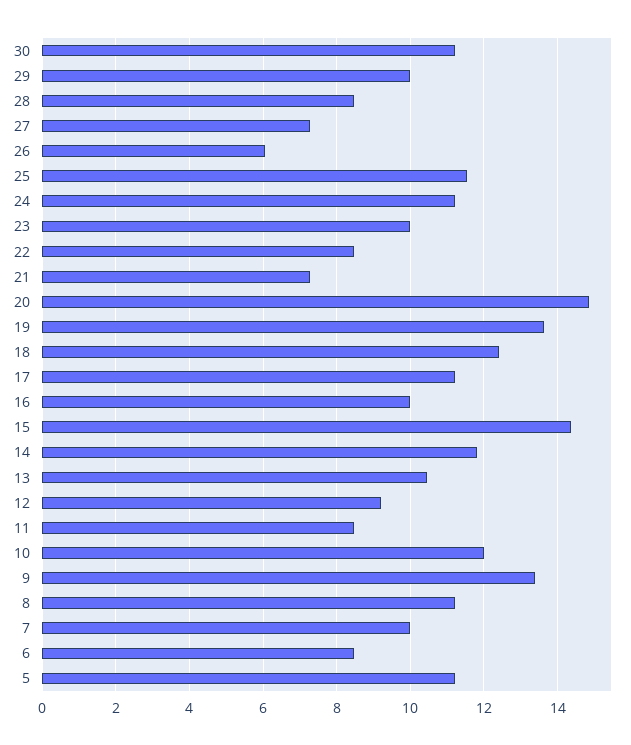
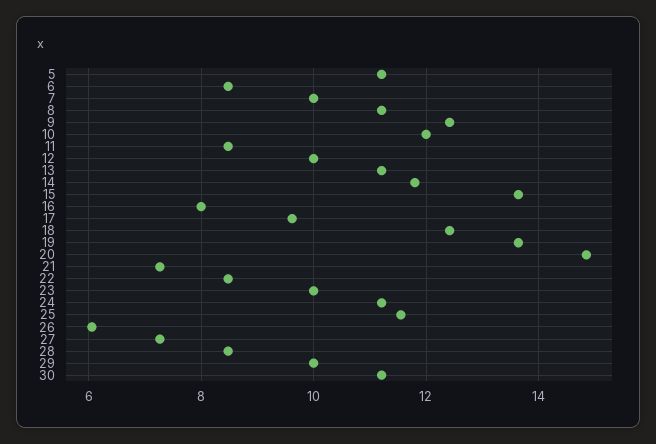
17: 11.2 -> 9.6
16: 10 -> 8
15: 14.4 -> 13.6
13: 10.4 -> 11.2
12: 9.2 -> 10
9: 13.4 -> 12.4

